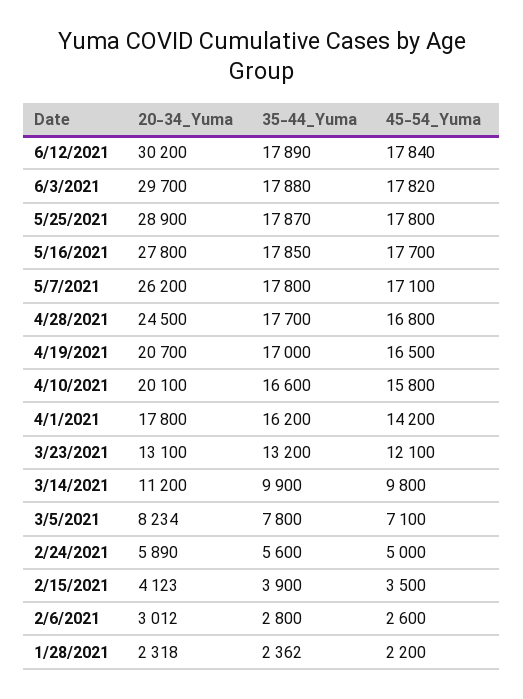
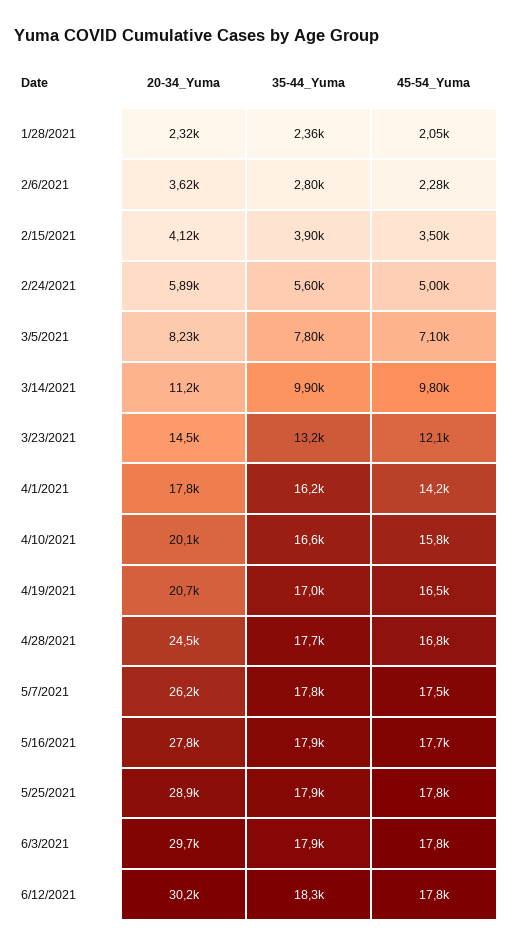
35-44_Yuma, 6/12/2021: 17890 -> 18300
45-54_Yuma, 5/7/2021: 17100 -> 17500
20-34_Yuma, 3/23/2021: 13100 -> 14500
20-34_Yuma, 2/6/2021: 3012 -> 3620
45-54_Yuma, 2/6/2021: 2600 -> 2280
45-54_Yuma, 1/28/2021: 2200 -> 2050

